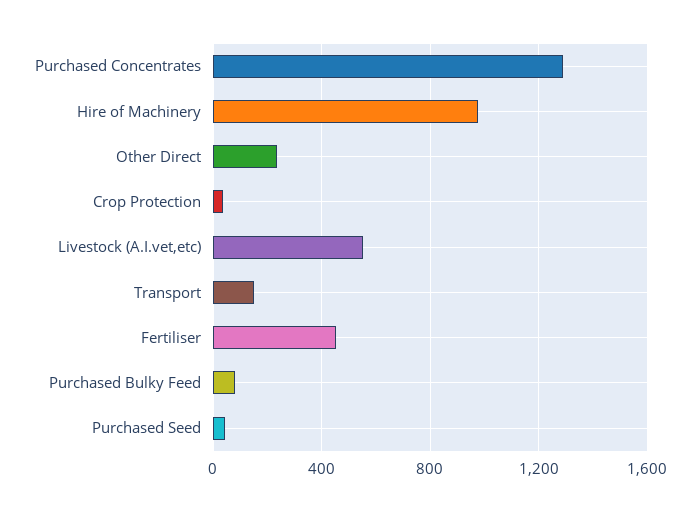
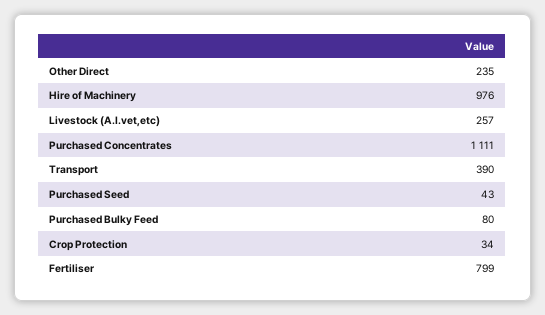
Purchased Concentrates: 1300 -> 1111
Livestock (A.I.vet,etc): 550 -> 257
Transport: 150 -> 390
Fertiliser: 450 -> 799

